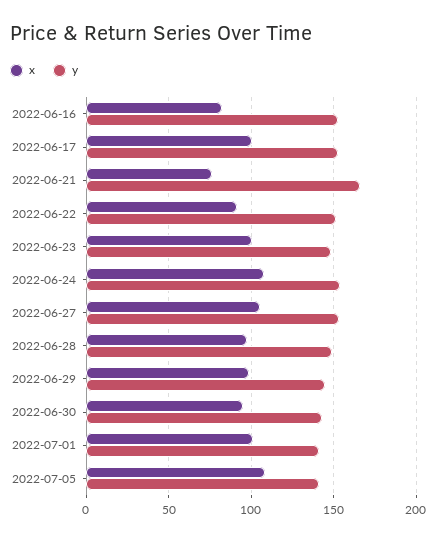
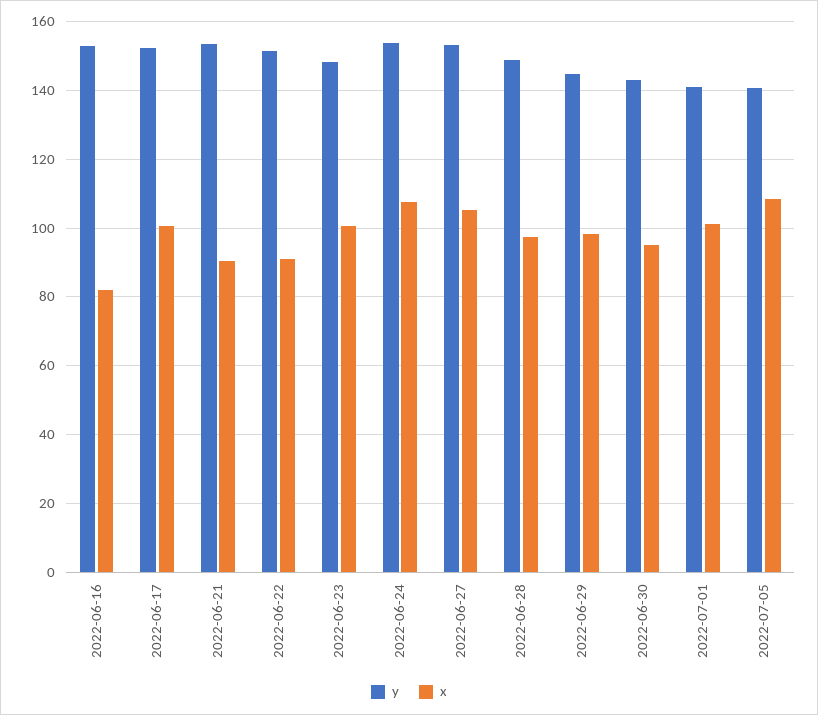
x, 2022-06-21: 75 -> 90
y, 2022-06-21: 165 -> 154

